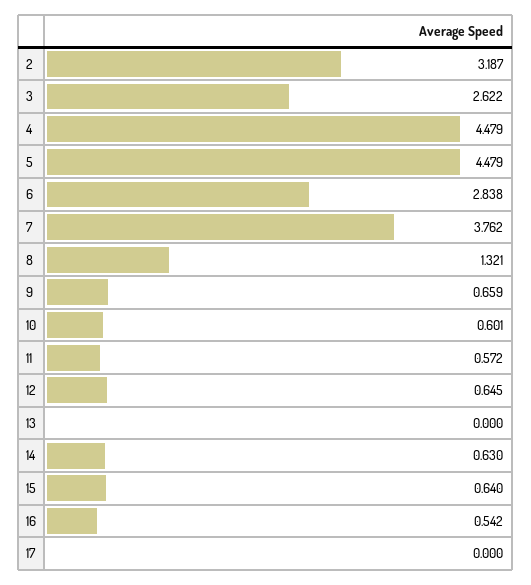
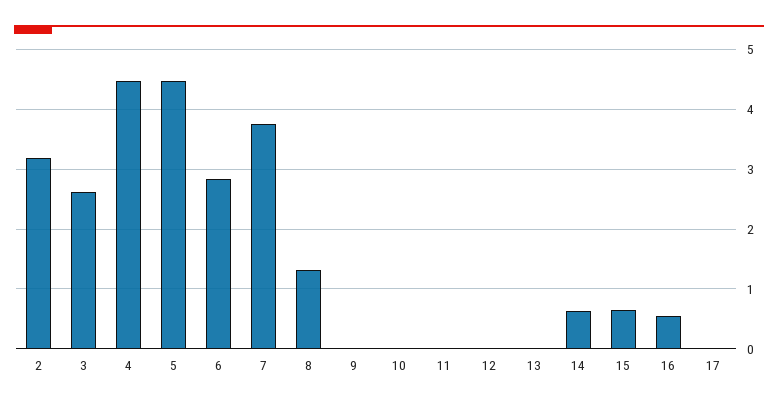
9: 0.659 -> 0
10: 0.601 -> 0
11: 0.572 -> 0
12: 0.645 -> 0

